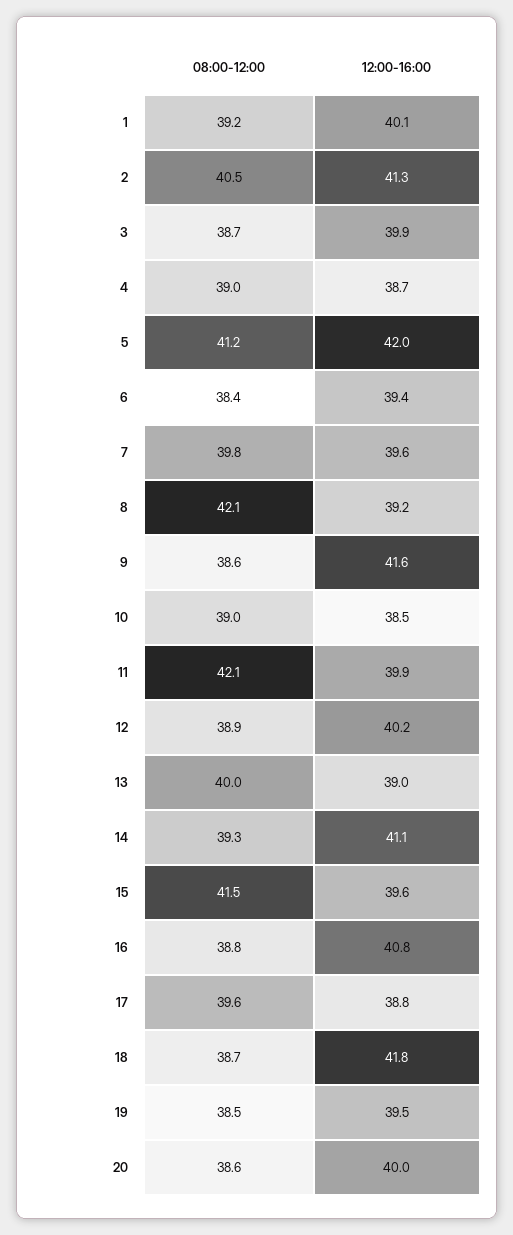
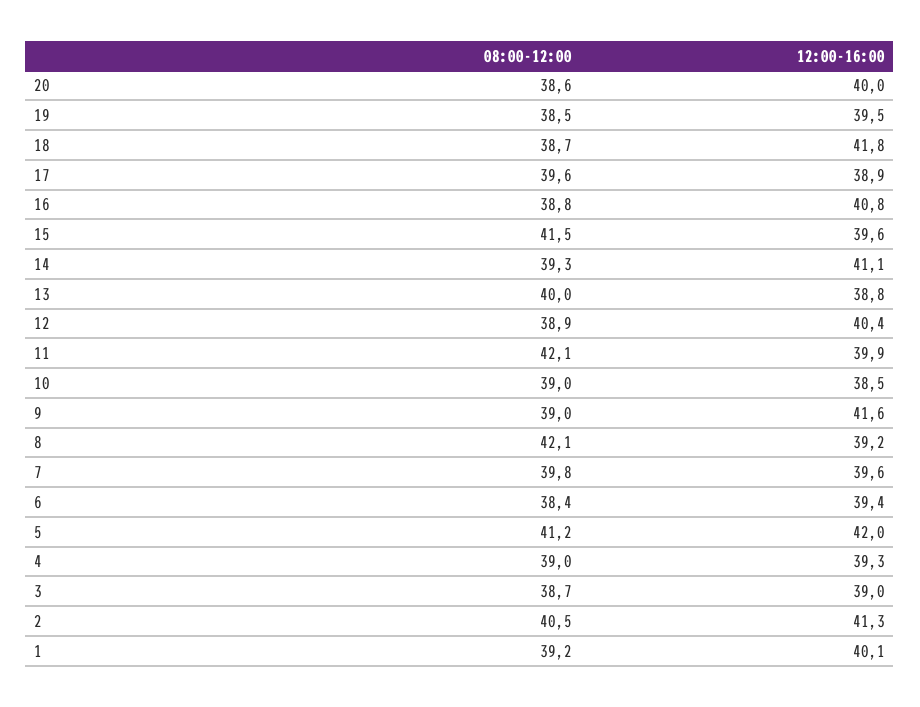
12:00-16:00, 3: 39.9 -> 39
12:00-16:00, 4: 38.7 -> 39.3
08:00-12:00, 9: 38.6 -> 39
12:00-16:00, 12: 40.2 -> 40.4
12:00-16:00, 13: 39 -> 38.8
12:00-16:00, 17: 38.8 -> 38.9

